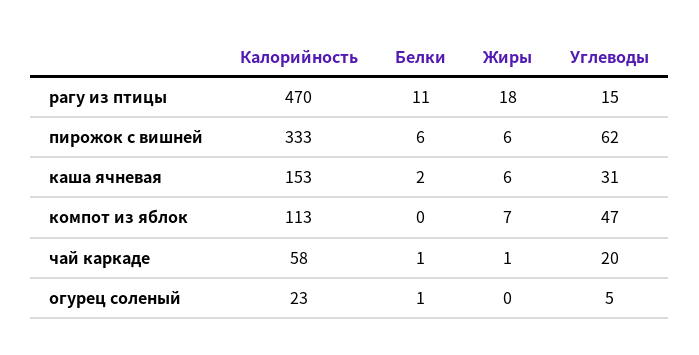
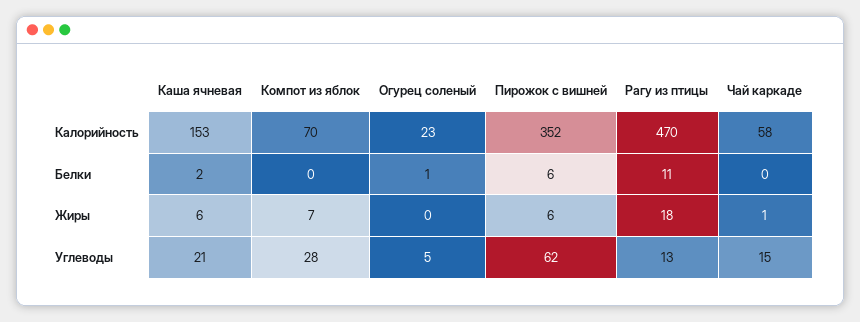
Углеводы, рагу из птицы: 15 -> 13
Калорийность, пирожок с вишней: 333 -> 352
Углеводы, каша ячневая: 31 -> 21
Калорийность, компот из яблок: 113 -> 70
Углеводы, компот из яблок: 47 -> 28
Белки, чай каркаде: 1 -> 0
Углеводы, чай каркаде: 20 -> 15

